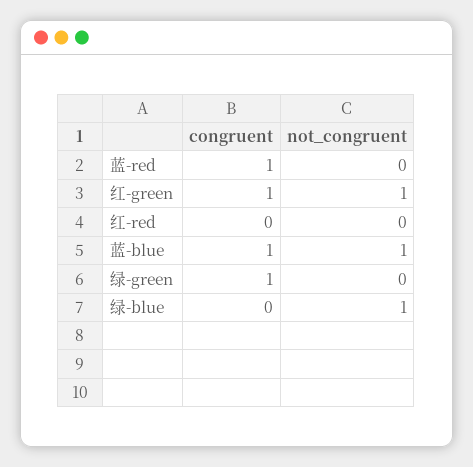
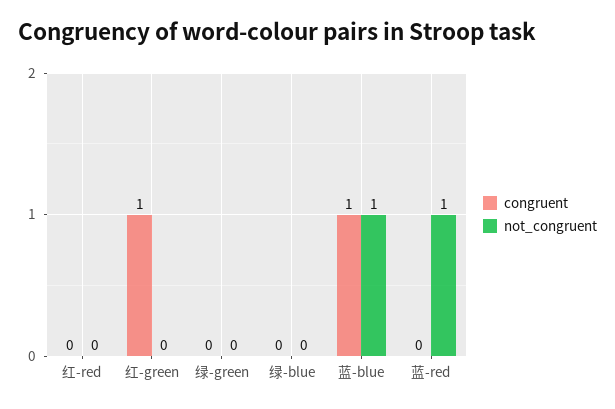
congruent, 蓝-red: 1 -> 0
not_congruent, 蓝-red: 0 -> 1
not_congruent, 红-green: 1 -> 0
congruent, 绿-green: 1 -> 0
not_congruent, 绿-blue: 1 -> 0

